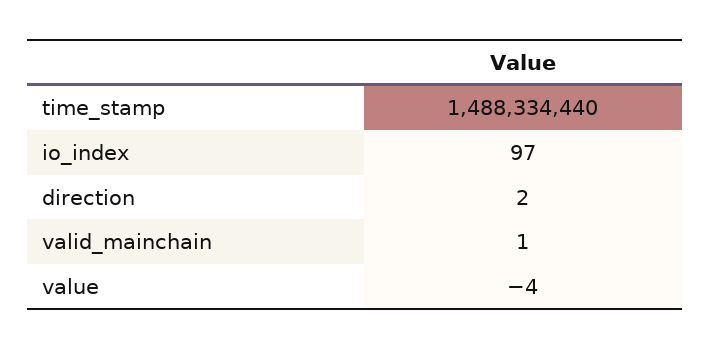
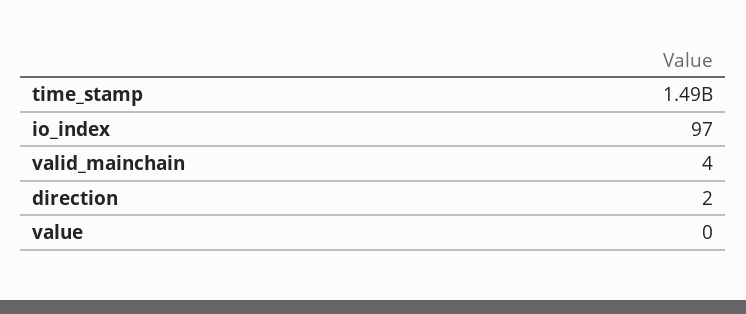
valid_mainchain: 1 -> 4
value: -4 -> 0

